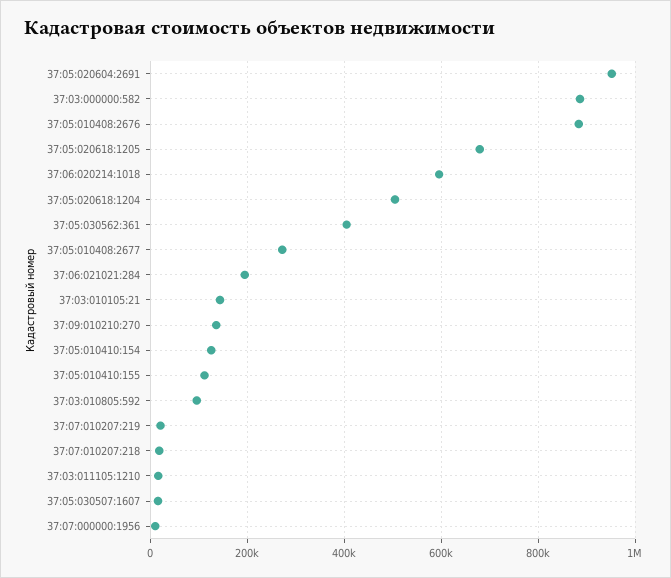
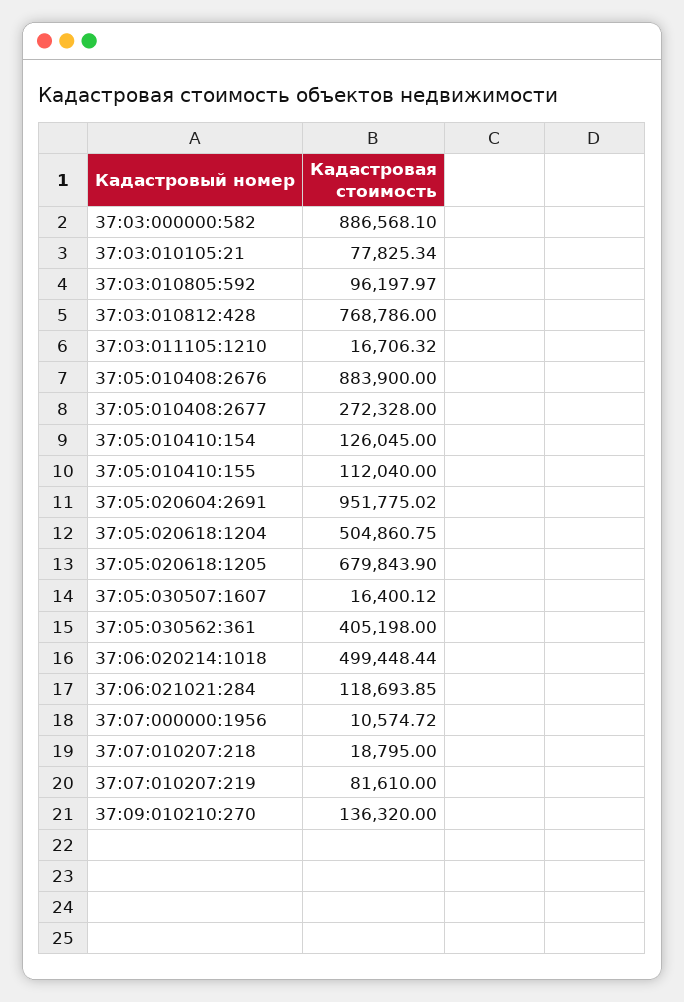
37:06:020214:1018: 600000 -> 499448.44
37:06:021021:284: 200000 -> 118693.85
37:03:010105:21: 140000 -> 77825.34
37:07:010207:219: 20000 -> 81610
37:03:010812:428: none -> 768786

